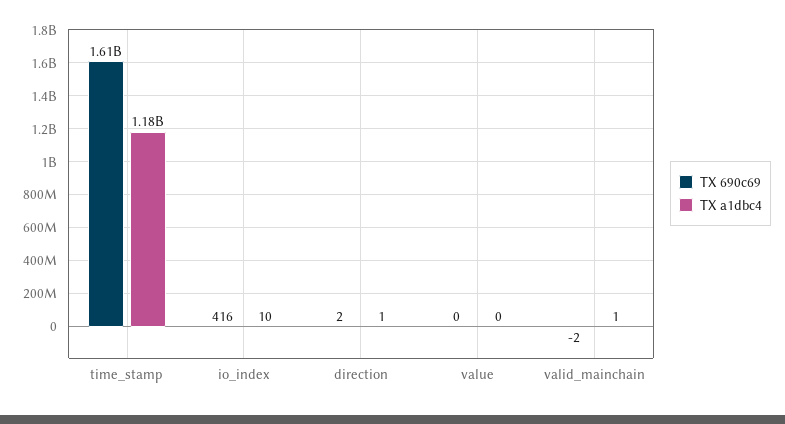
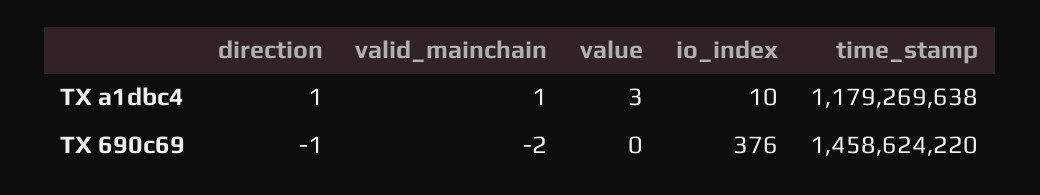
TX 690c69, time_stamp: 1610000000 -> 1458624220
TX 690c69, io_index: 416 -> 376
TX 690c69, direction: 2 -> -1
TX a1dbc4, value: 0 -> 3

